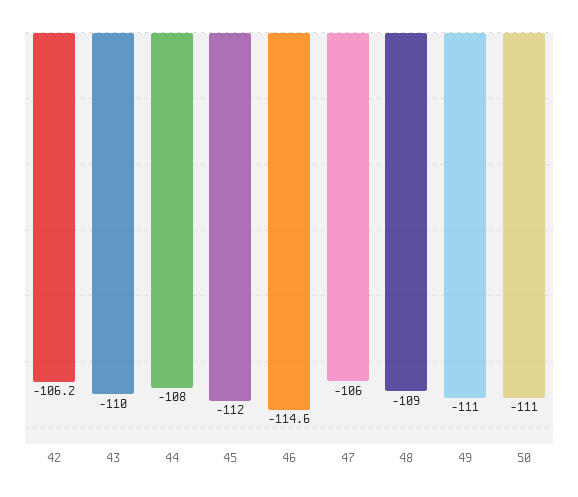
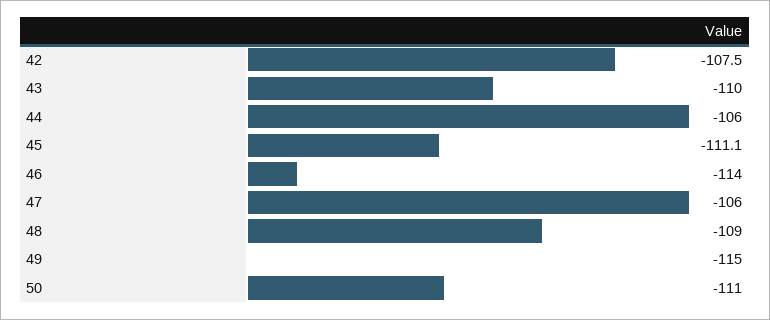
42: -106.2 -> -107.5
44: -108 -> -106
45: -112 -> -111.1
46: -114.6 -> -114
49: -111 -> -115

